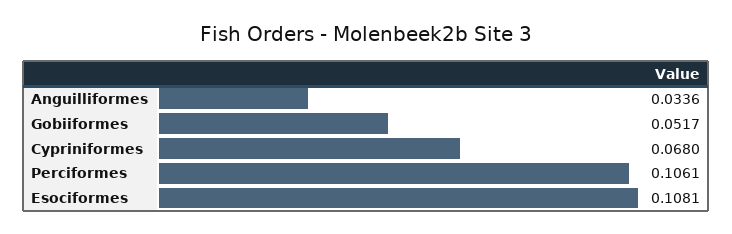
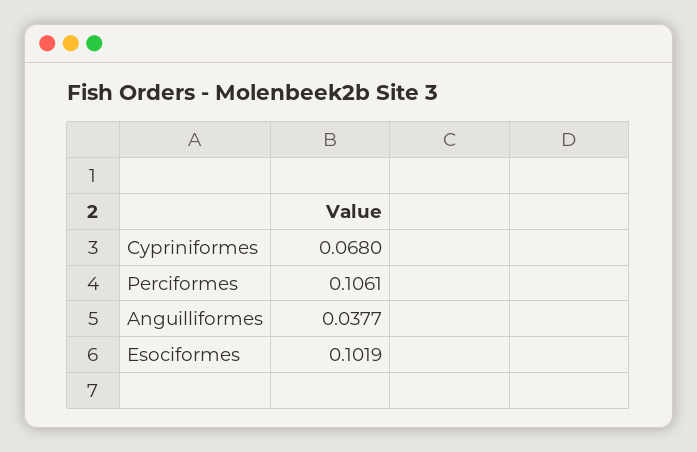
Anguilliformes: 0.0336 -> 0.0377
Gobiiformes: 0.0517 -> none
Esociformes: 0.1081 -> 0.1019

